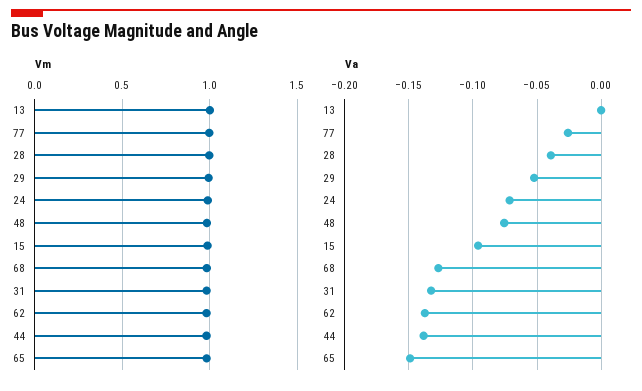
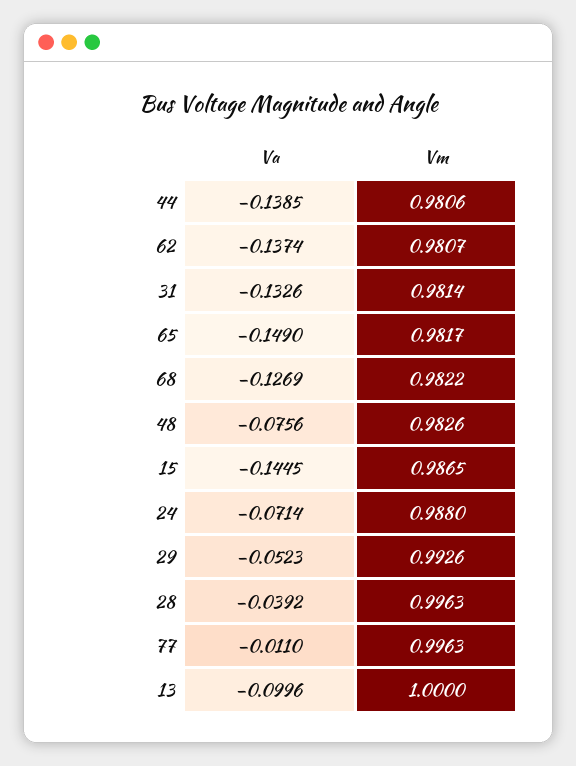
Va, 13: 0 -> -0.0996
Va, 77: -0.025 -> -0.011
Va, 15: -0.095 -> -0.1445

